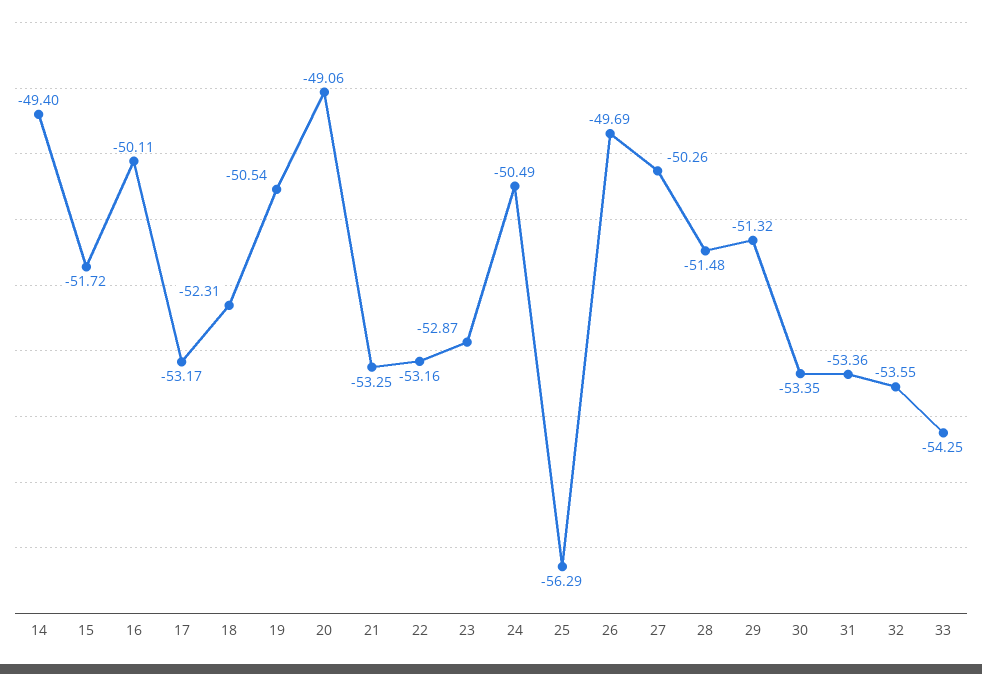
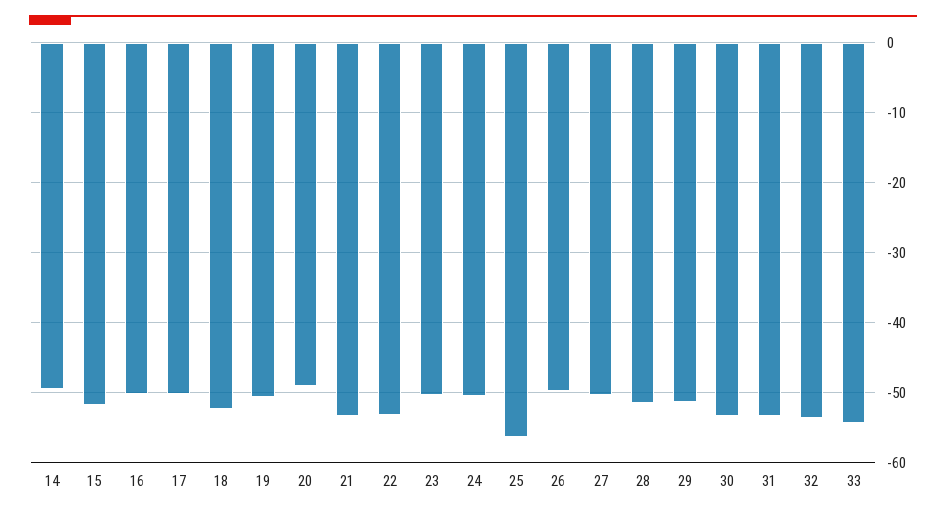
17: -53.17 -> -50
23: -52.87 -> -50

